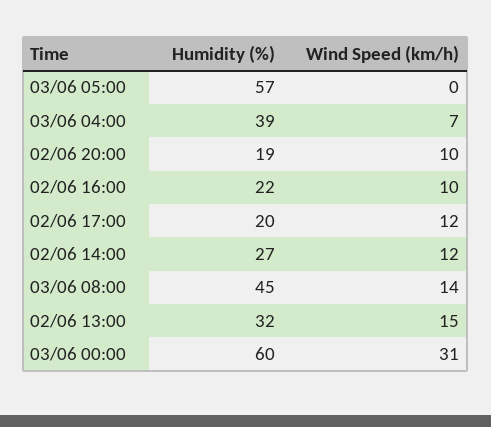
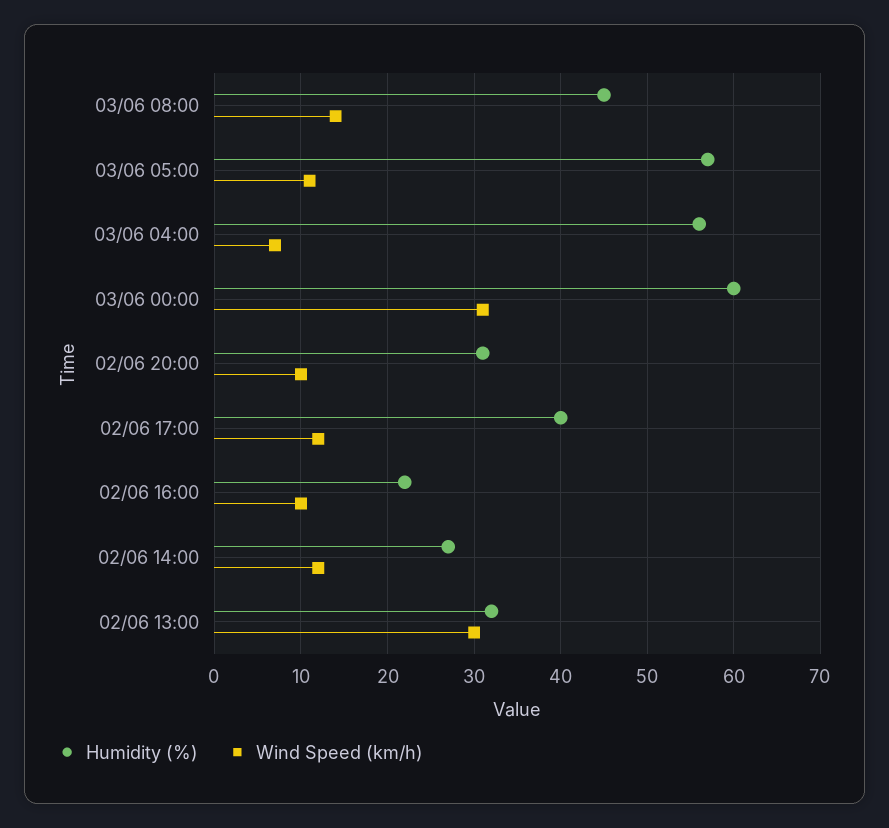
Wind Speed (km/h), 03/06 05:00: 0 -> 11
Humidity (%), 03/06 04:00: 39 -> 56
Humidity (%), 02/06 20:00: 19 -> 31
Humidity (%), 02/06 17:00: 20 -> 40
Wind Speed (km/h), 02/06 13:00: 15 -> 30

